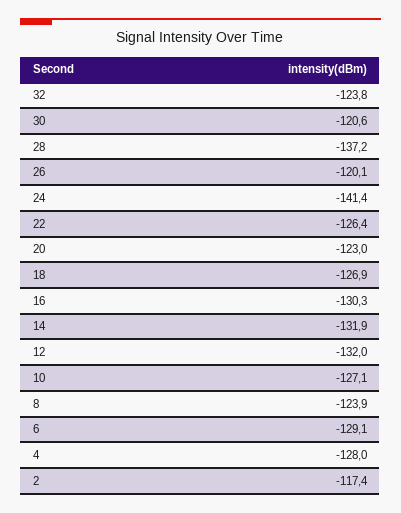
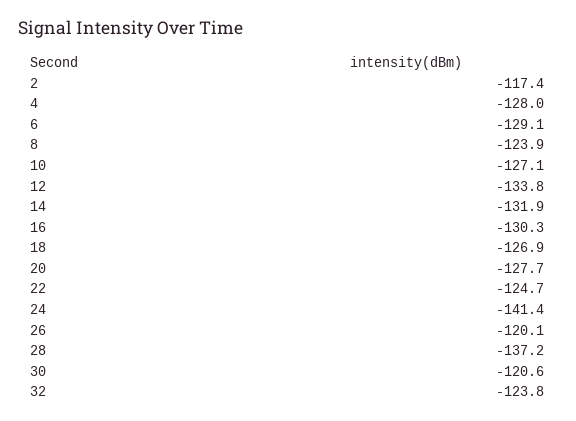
22: -126.4 -> -124.7
20: -123 -> -127.7
12: -132 -> -133.8

